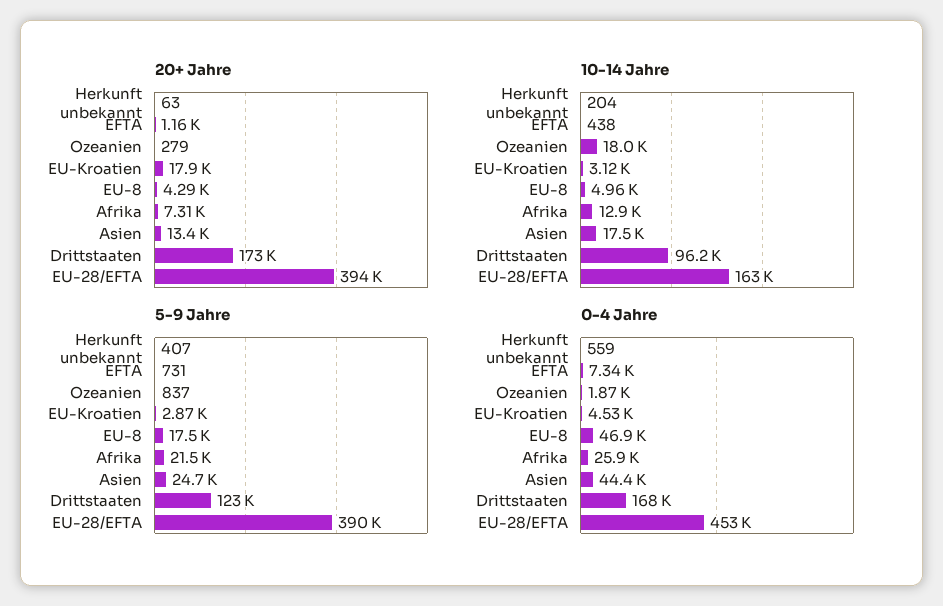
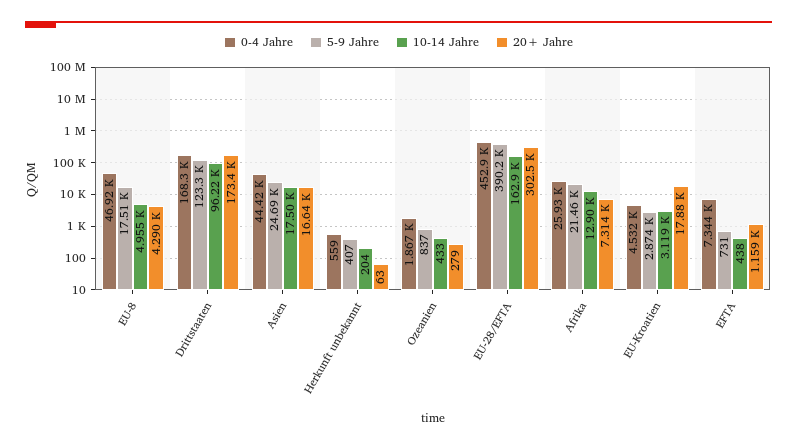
20+ Jahre, Asien: 13400 -> 16640
20+ Jahre, EU-28/EFTA: 394000 -> 302500
10-14 Jahre, Ozeanien: 18000 -> 433

